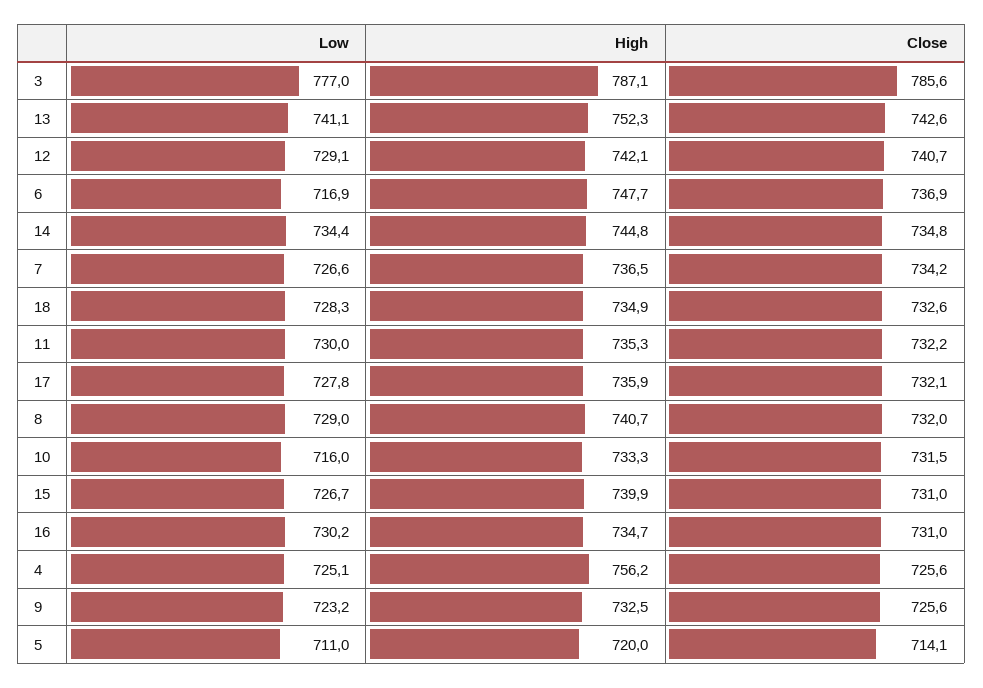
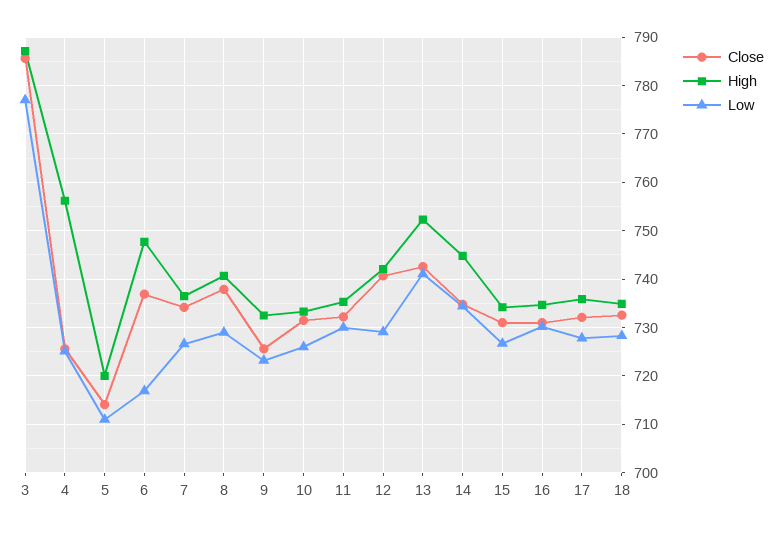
Close, 8: 732 -> 738
Low, 10: 716 -> 726
High, 15: 739.9 -> 734

